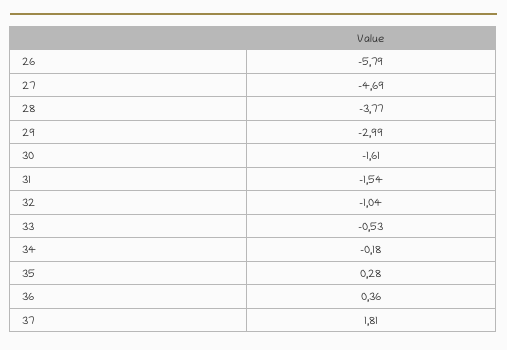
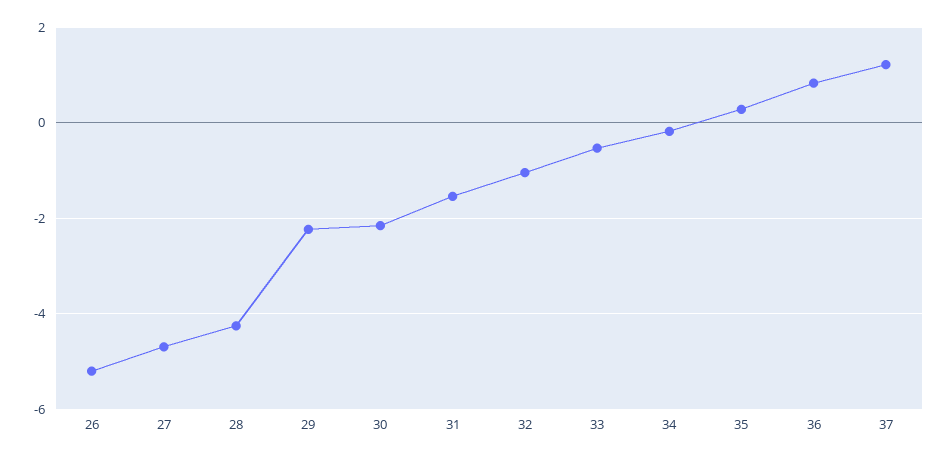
26: -5.79 -> -5.2
28: -3.77 -> -4.2
29: -2.99 -> -2.2
30: -1.61 -> -2.2
36: 0.36 -> 0.8
37: 1.81 -> 1.2

